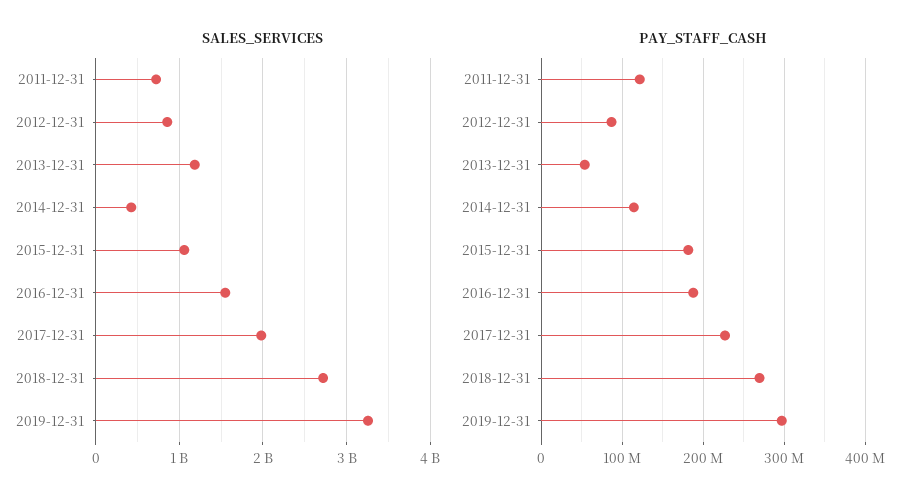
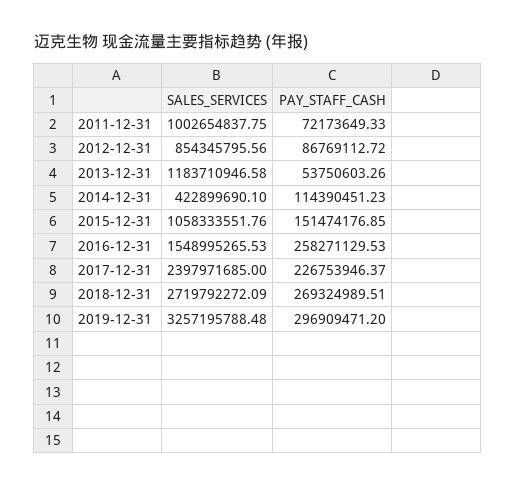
SALES_SERVICES, 2011-12-31: 700000000 -> 1002654837.75
SALES_SERVICES, 2017-12-31: 2000000000 -> 2397971685
PAY_STAFF_CASH, 2011-12-31: 120000000 -> 72173649.33
PAY_STAFF_CASH, 2015-12-31: 180000000 -> 151474176.85
PAY_STAFF_CASH, 2016-12-31: 190000000 -> 258271129.53

